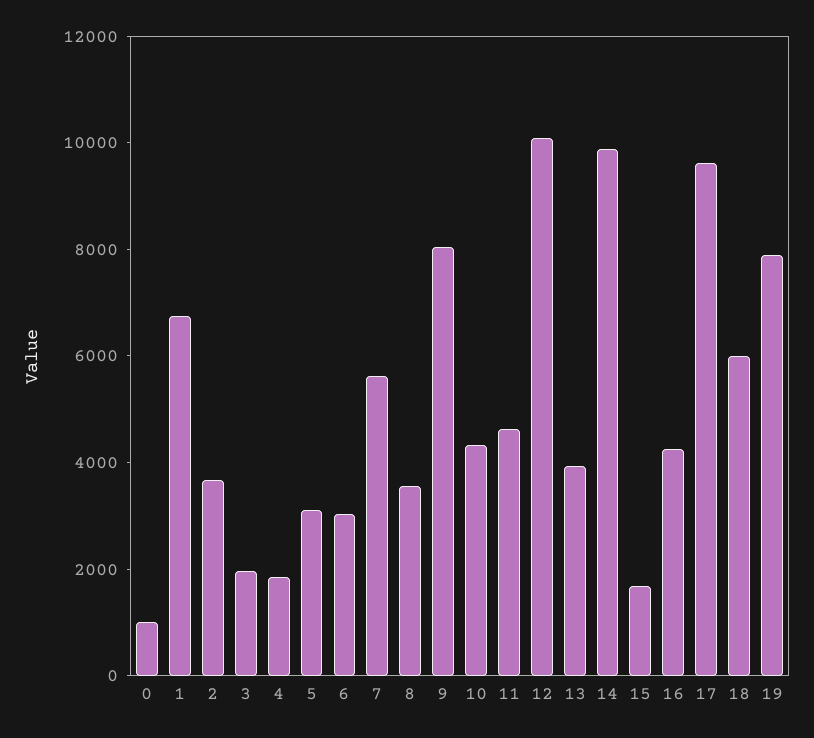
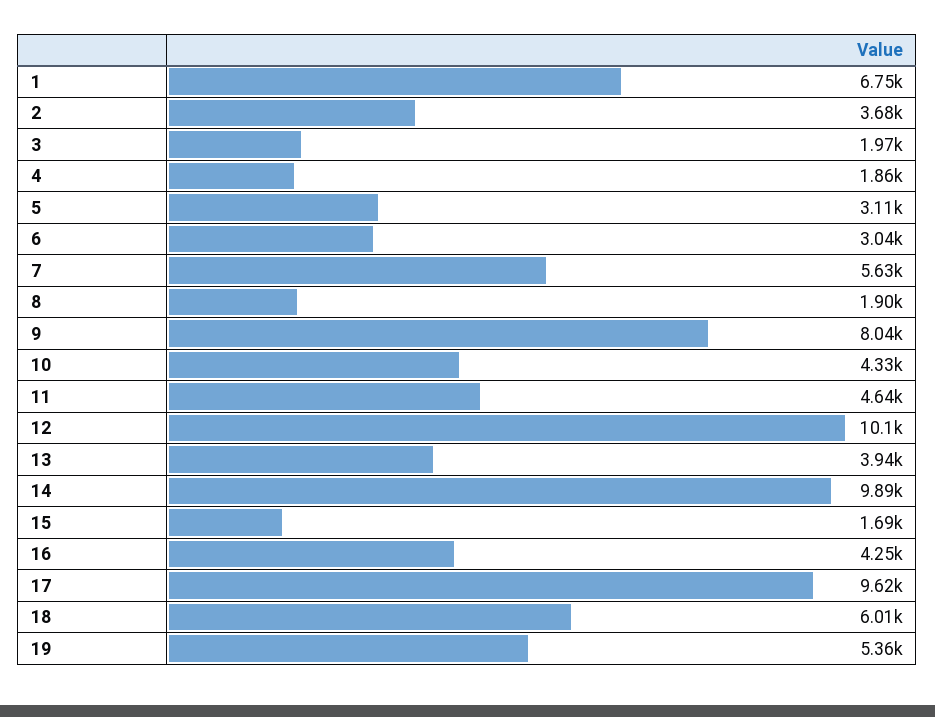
0: 1000 -> none
8: 3500 -> 1900
19: 8000 -> 5360

